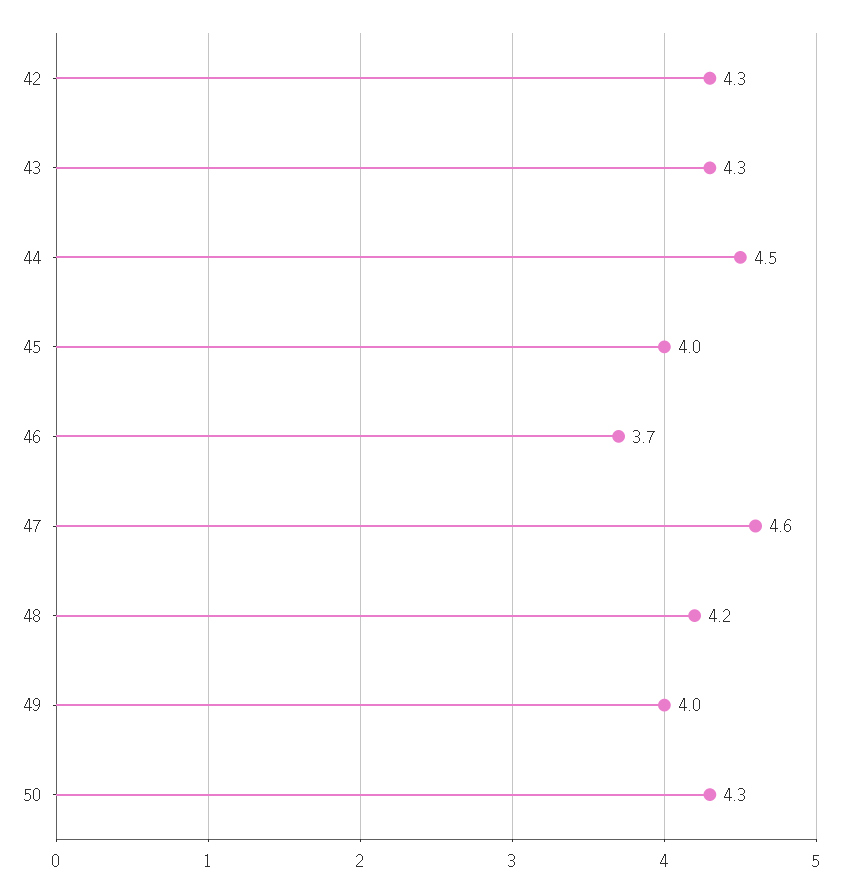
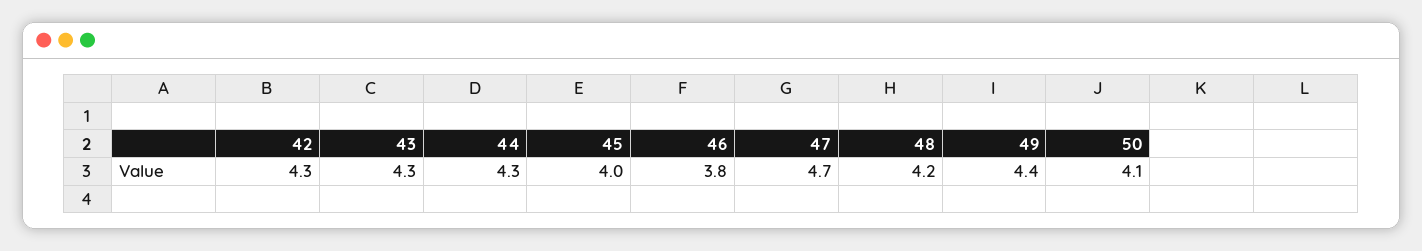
44: 4.5 -> 4.3
46: 3.7 -> 3.8
47: 4.6 -> 4.7
49: 4 -> 4.4
50: 4.3 -> 4.1

